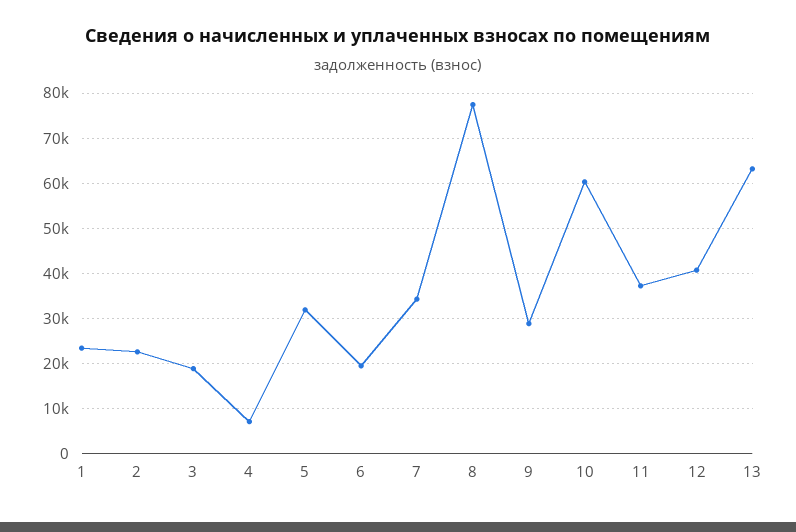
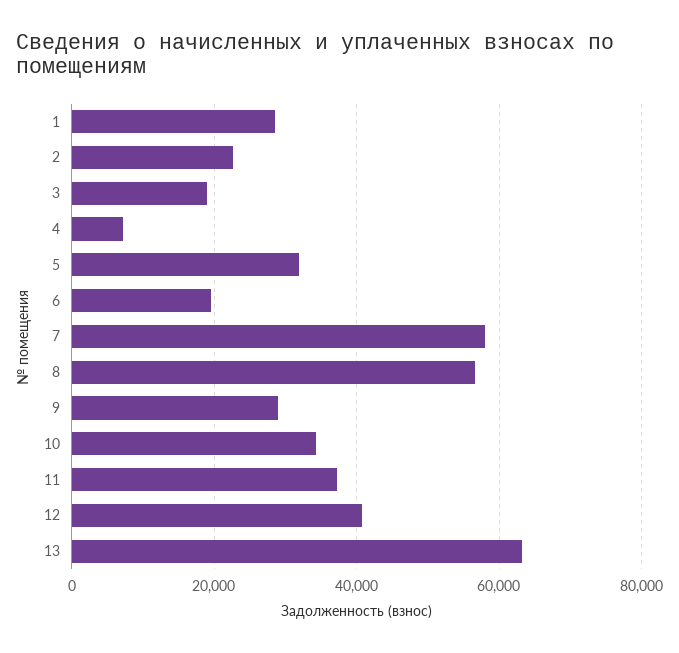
1: 24000 -> 28000
7: 34000 -> 58000
8: 78000 -> 56000
10: 60000 -> 34000

